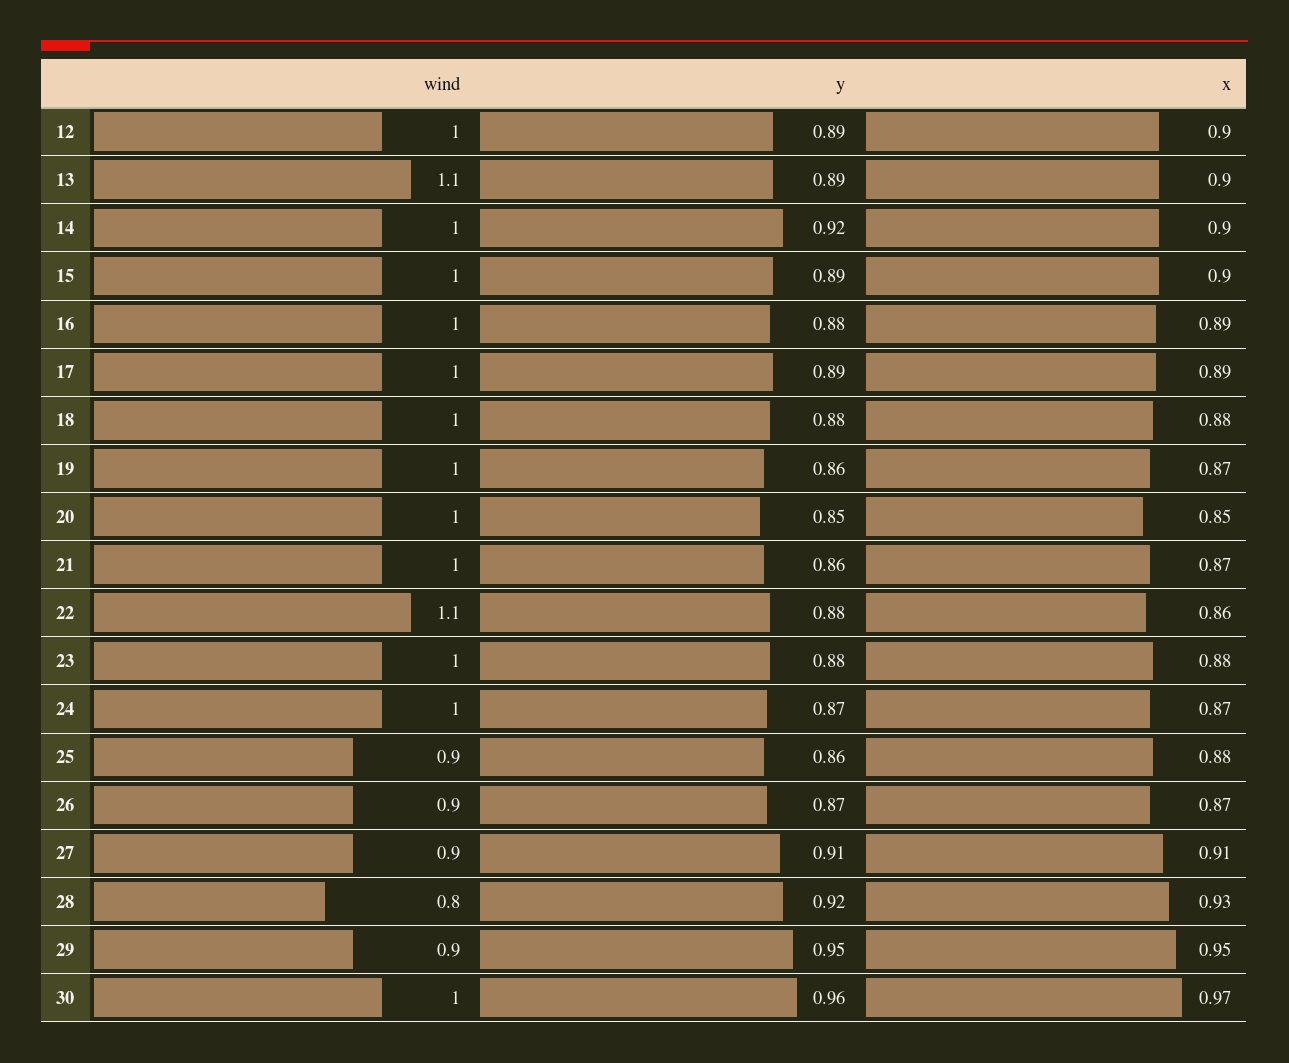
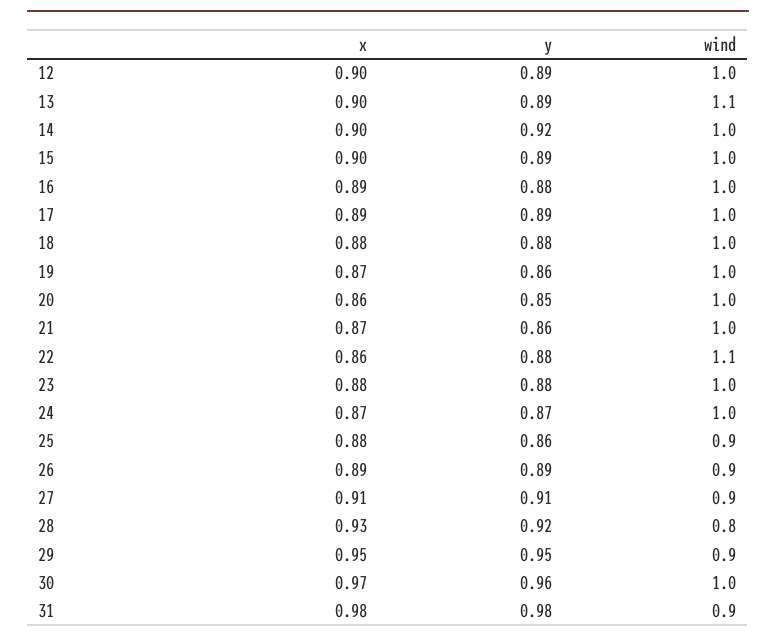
x, 20: 0.85 -> 0.86
y, 26: 0.87 -> 0.89
x, 26: 0.87 -> 0.89
x, 31: none -> 0.98
y, 31: none -> 0.98
wind, 31: none -> 0.9

